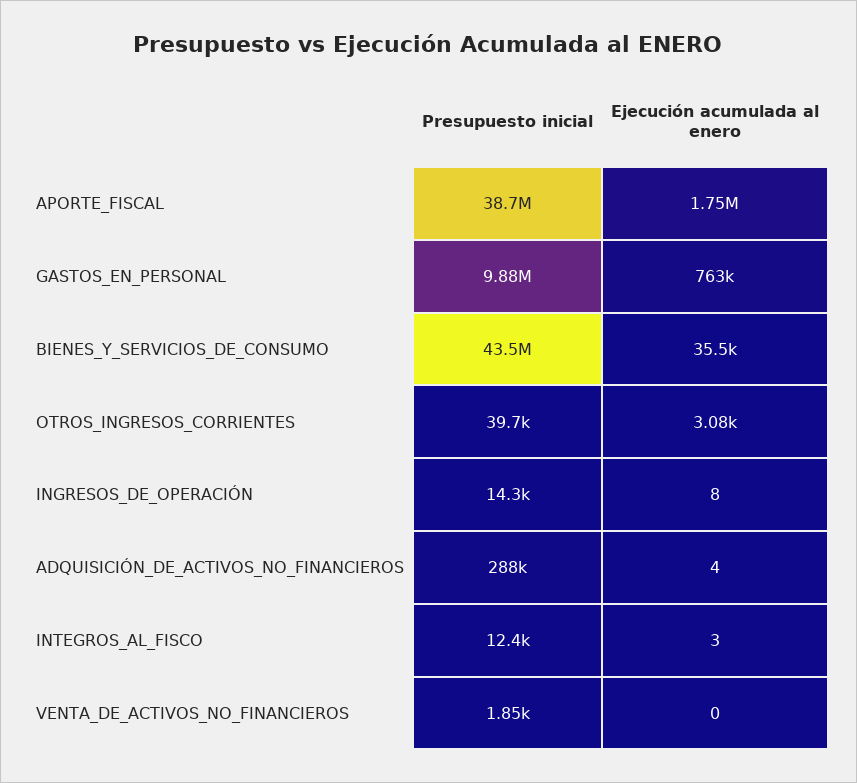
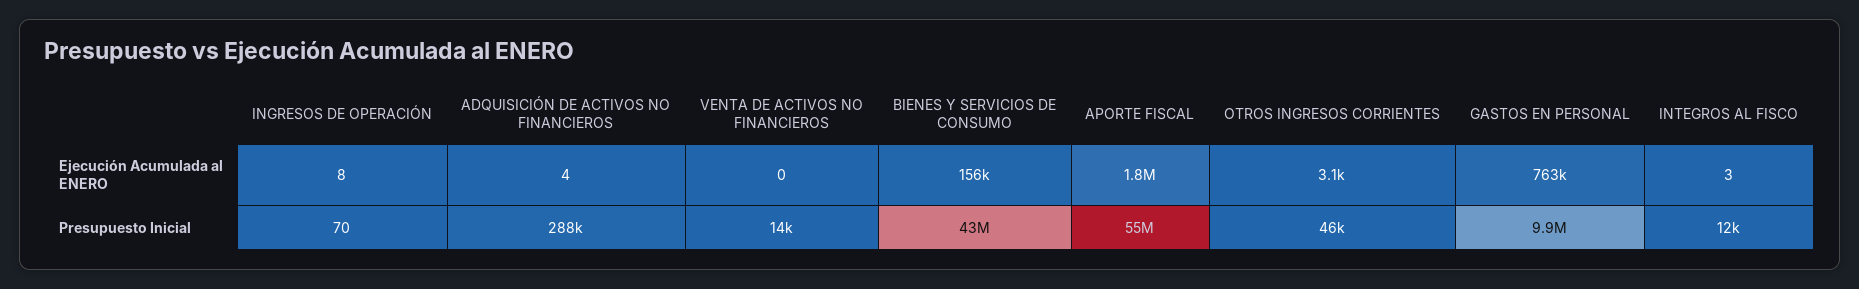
Presupuesto inicial, APORTE_FISCAL: 38700000 -> 55000000
Ejecución acumulada al enero, BIENES_Y_SERVICIOS_DE_CONSUMO: 35500 -> 156000
Presupuesto inicial, OTROS_INGRESOS_CORRIENTES: 39700 -> 46000
Presupuesto inicial, INGRESOS_DE_OPERACIÓN: 14300 -> 70
Presupuesto inicial, VENTA_DE_ACTIVOS_NO_FINANCIEROS: 1850 -> 14000

